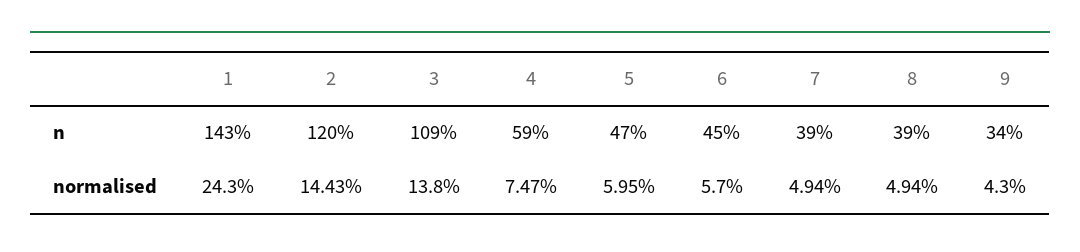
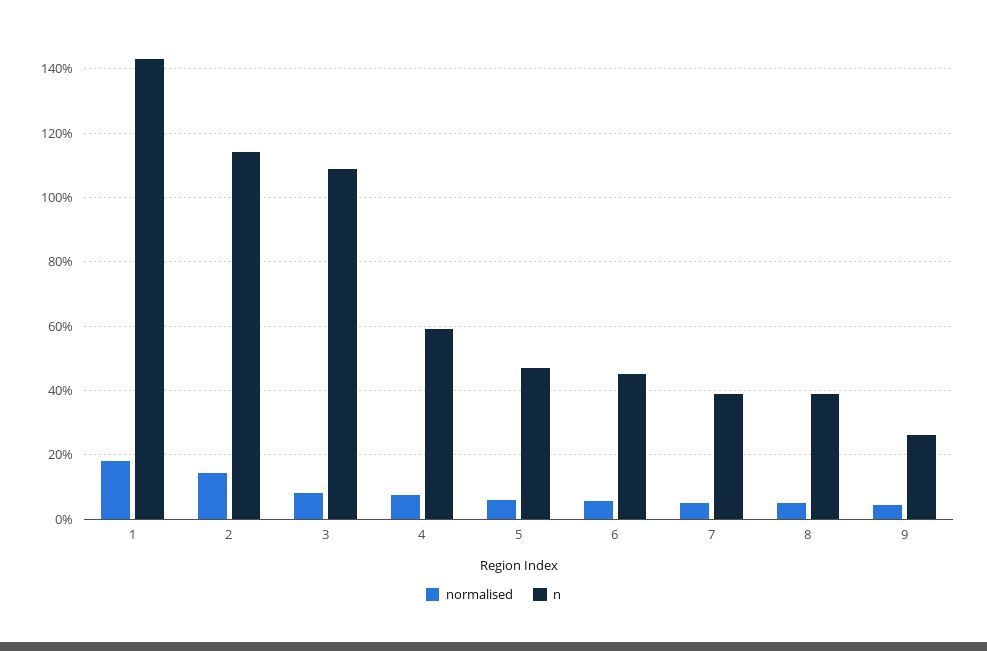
n, 2: 120 -> 114
n, 9: 34 -> 26
normalised, 1: 24.3 -> 18
normalised, 3: 13.8 -> 8

